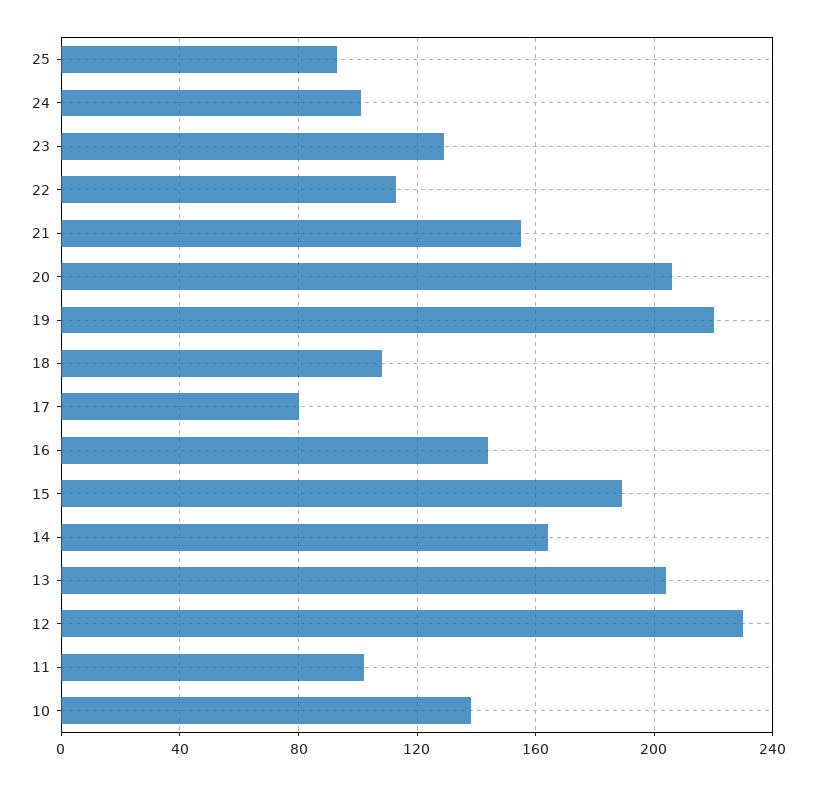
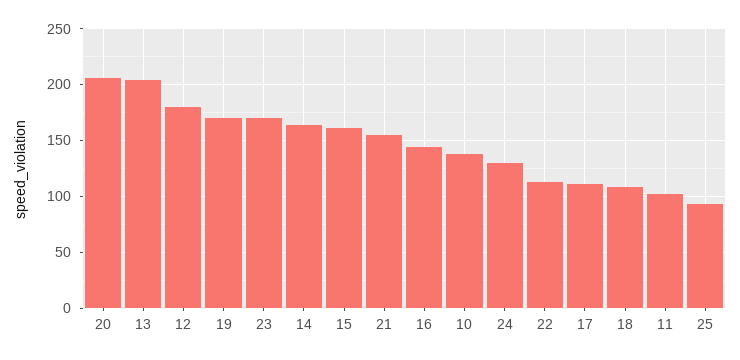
24: 100 -> 130
23: 130 -> 170
19: 220 -> 170
17: 80 -> 110
15: 190 -> 160
12: 230 -> 180

